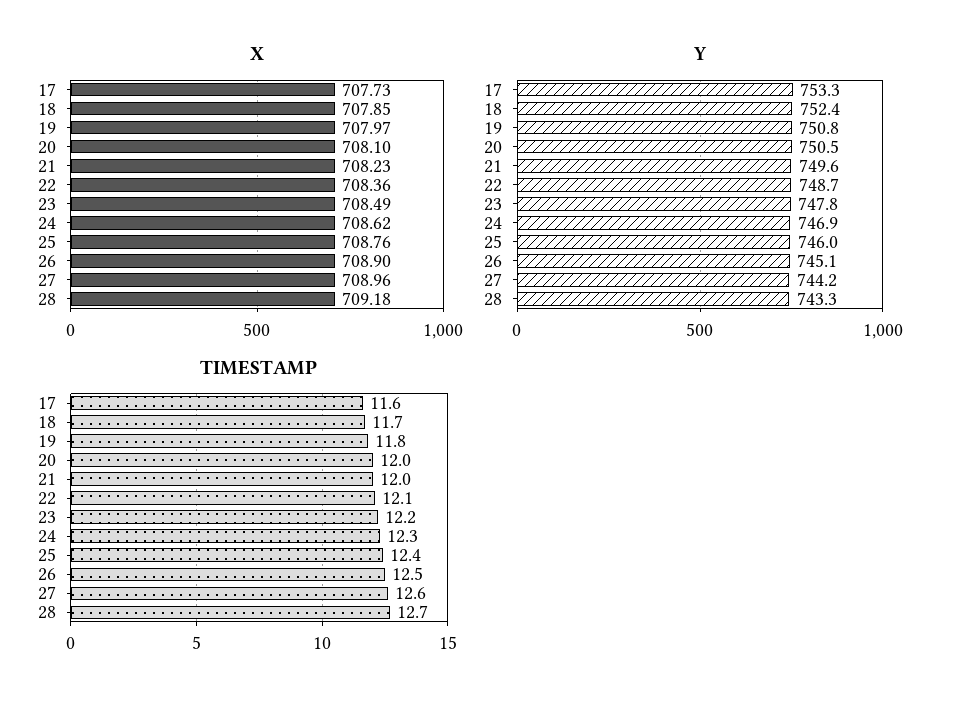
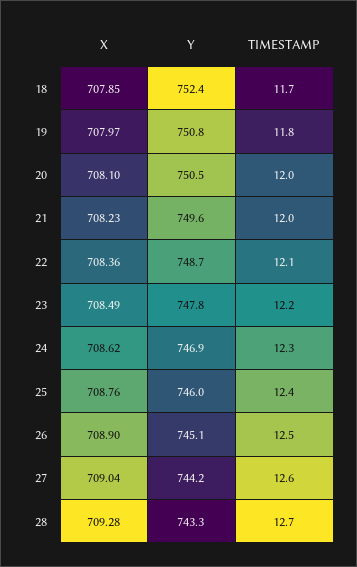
X, 17: 707.73 -> none
X, 27: 708.96 -> 709.04
X, 28: 709.18 -> 709.28
Y, 17: 753.3 -> none
TIMESTAMP, 17: 11.6 -> none

